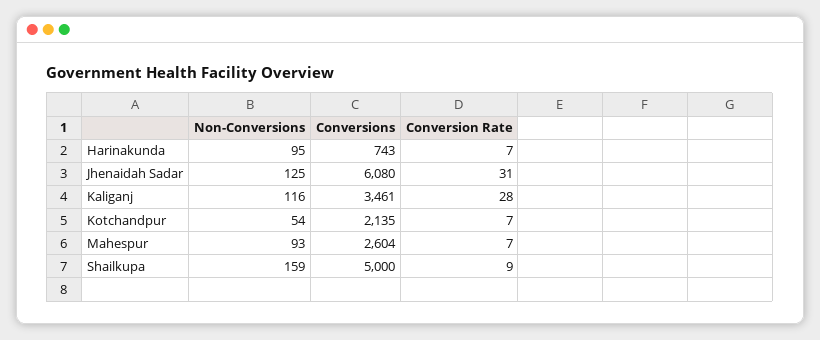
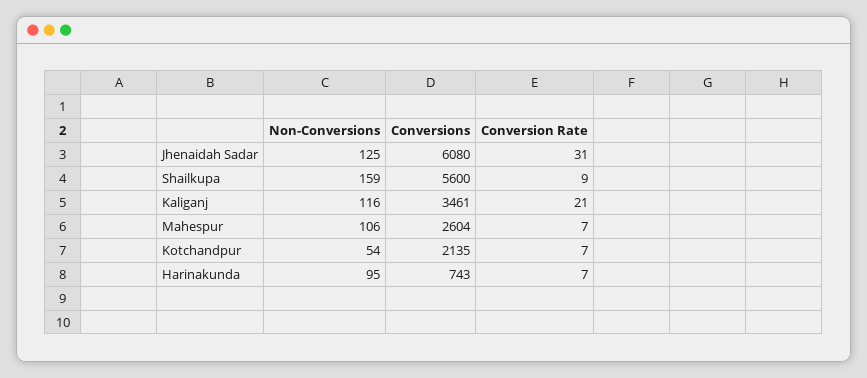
Conversion Rate, Kaliganj: 28 -> 21
Non-Conversions, Mahespur: 93 -> 106
Conversions, Shailkupa: 5000 -> 5600

